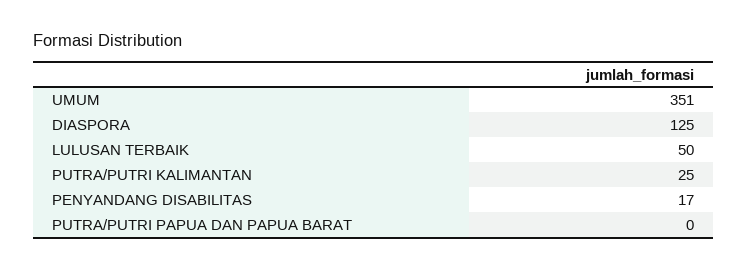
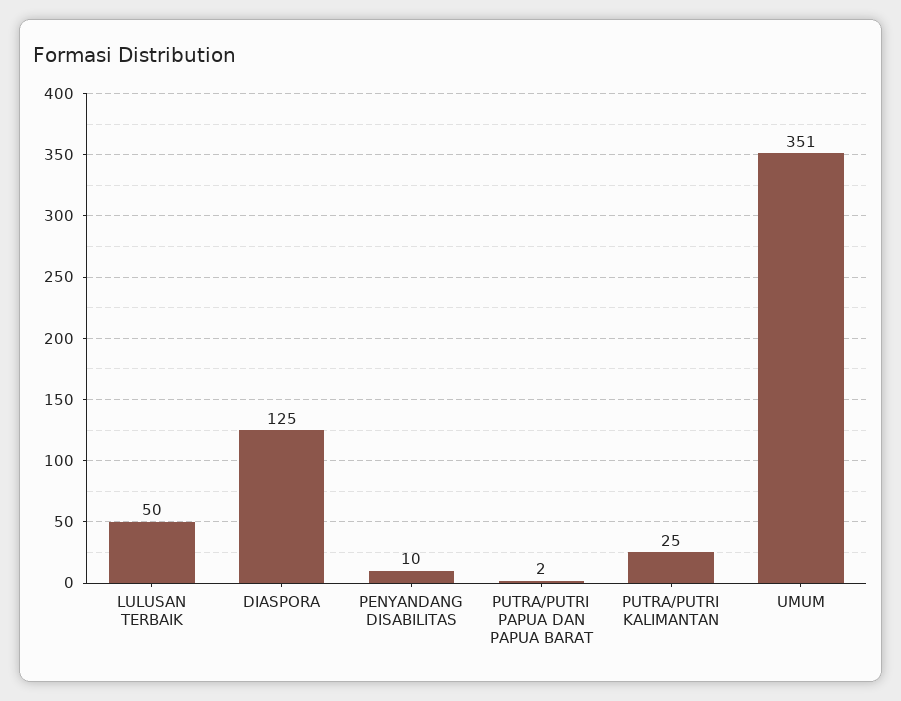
PENYANDANG DISABILITAS: 17 -> 10
PUTRA/PUTRI PAPUA DAN PAPUA BARAT: 0 -> 2

